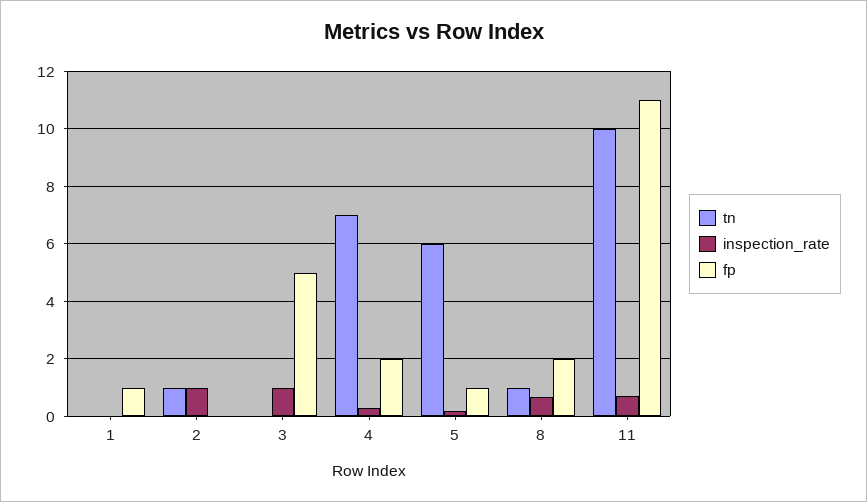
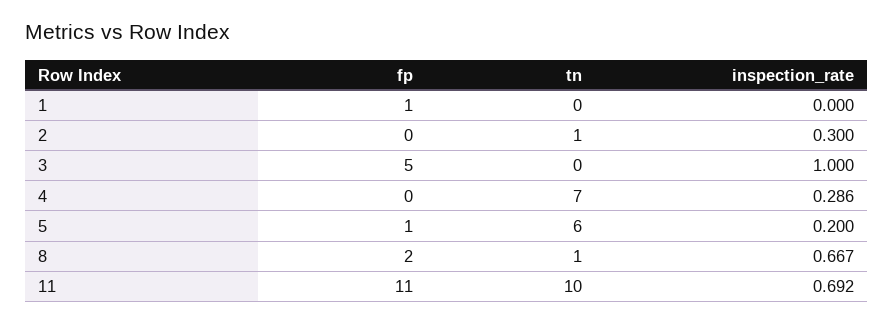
inspection_rate, 2: 1 -> 0.3
fp, 4: 2 -> 0

